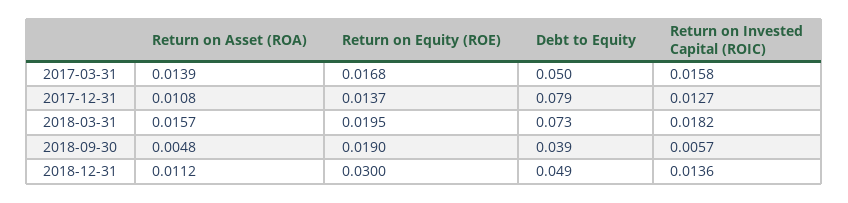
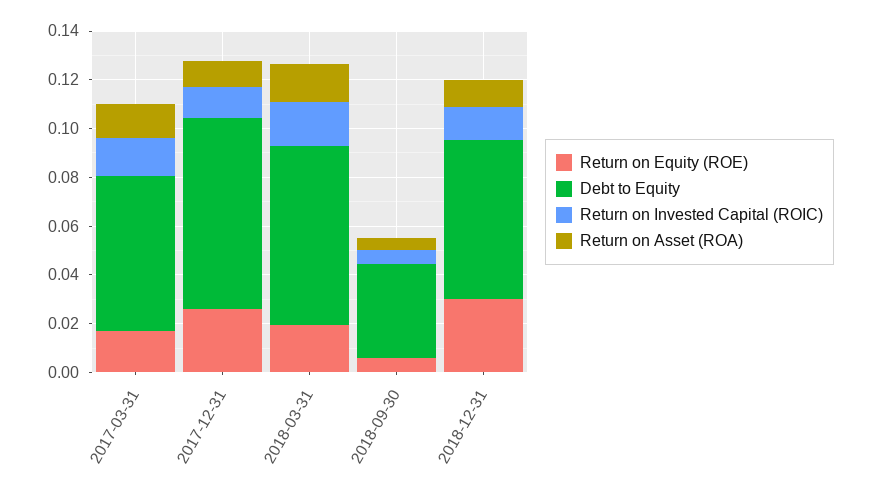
Debt to Equity, 2017-03-31: 0.05 -> 0.065
Return on Equity (ROE), 2017-12-31: 0.0137 -> 0.025
Return on Equity (ROE), 2018-09-30: 0.019 -> 0.005
Debt to Equity, 2018-12-31: 0.049 -> 0.065

